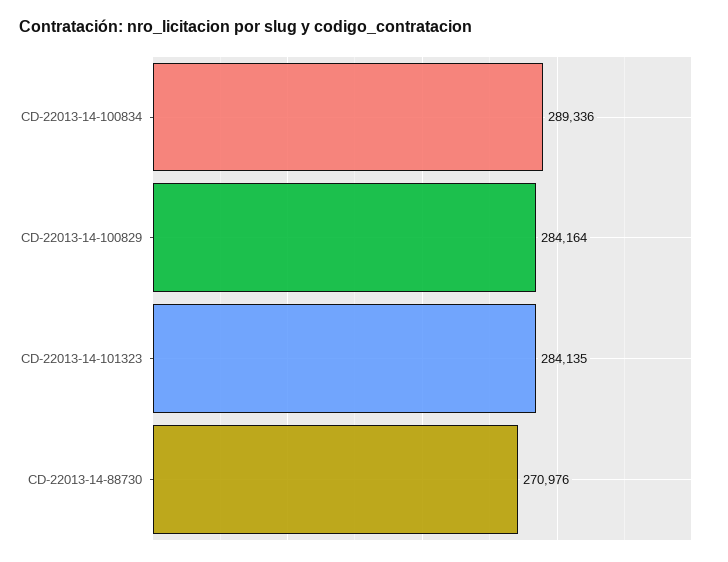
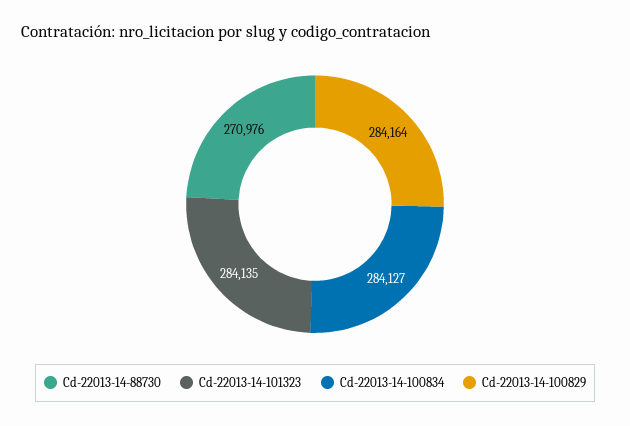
CD-22013-14-100834: 289336 -> 284127

